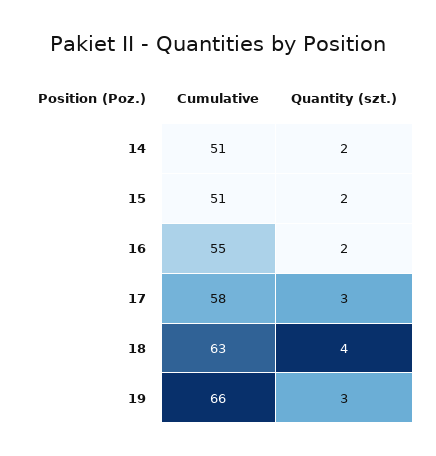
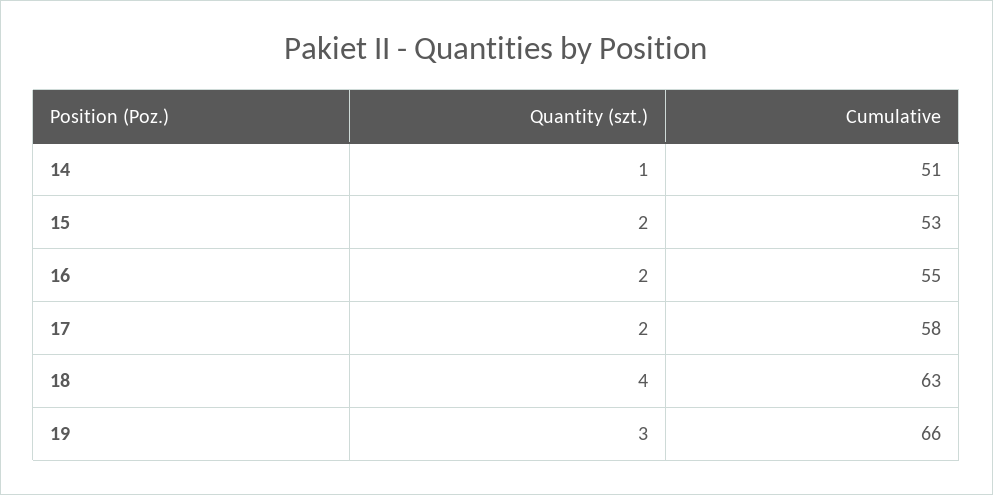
Quantity (szt.), 14: 2 -> 1
Cumulative, 15: 51 -> 53
Quantity (szt.), 17: 3 -> 2

